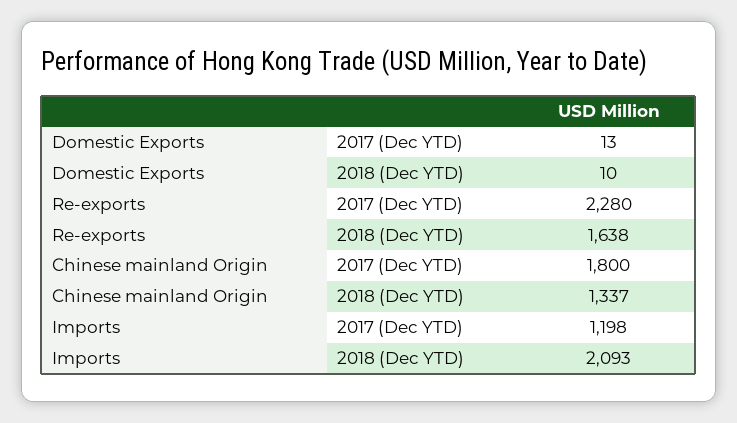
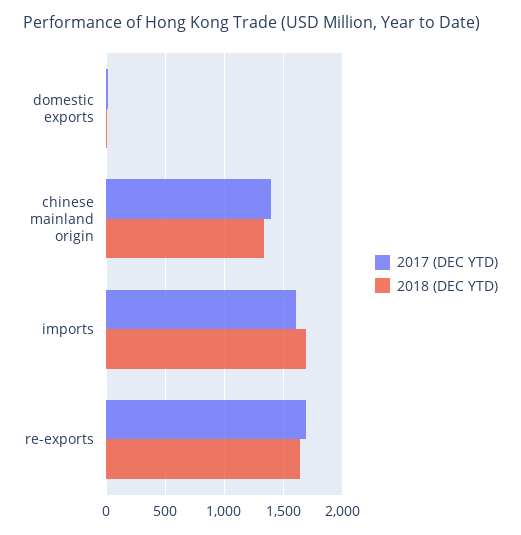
2017 (Dec YTD), Re-exports: 2280 -> 1700
2017 (Dec YTD), Chinese mainland Origin: 1800 -> 1400
2017 (Dec YTD), Imports: 1198 -> 1600
2018 (Dec YTD), Imports: 2093 -> 1700

